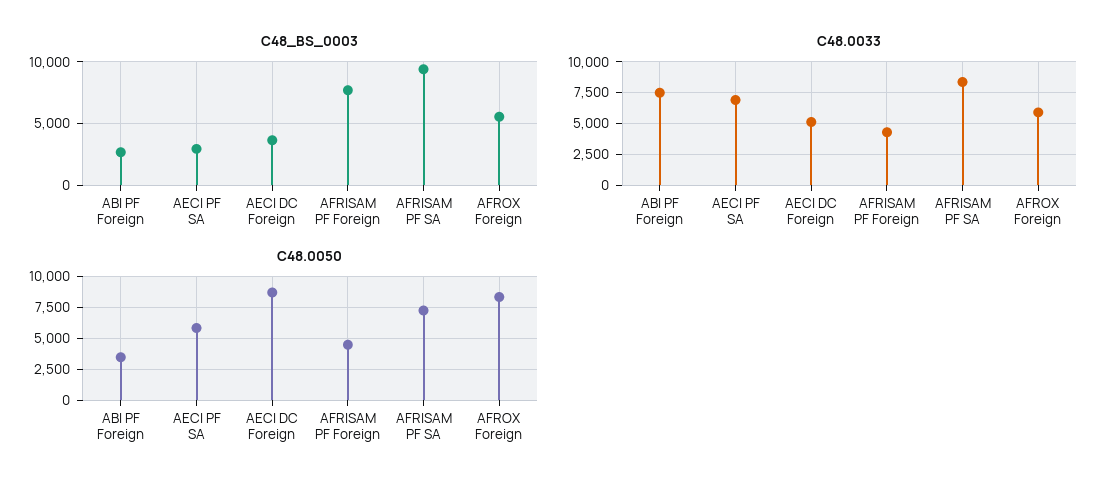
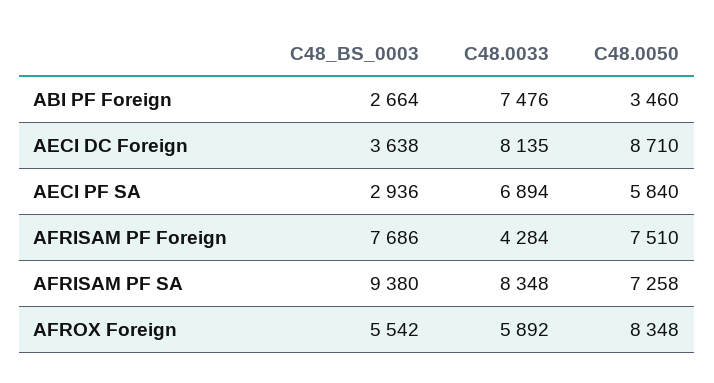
C48.0033, AECI DC Foreign: 5000 -> 8135
C48.0050, AFRISAM PF Foreign: 4500 -> 7510

